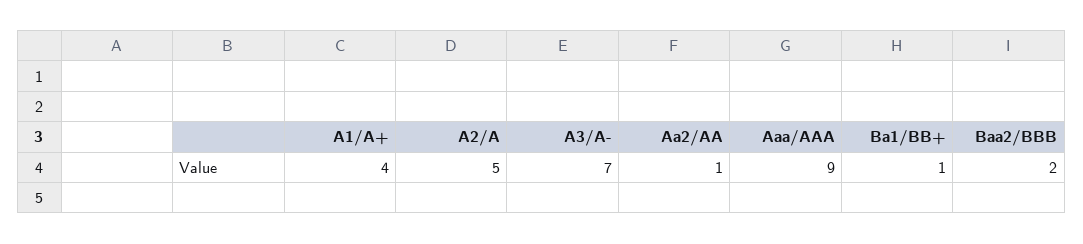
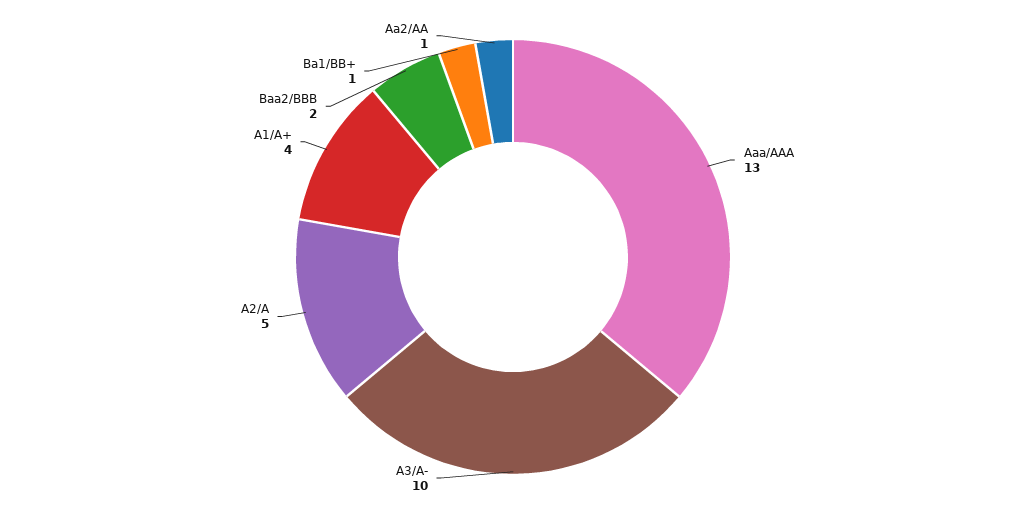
A3/A-: 7 -> 10
Aaa/AAA: 9 -> 13

